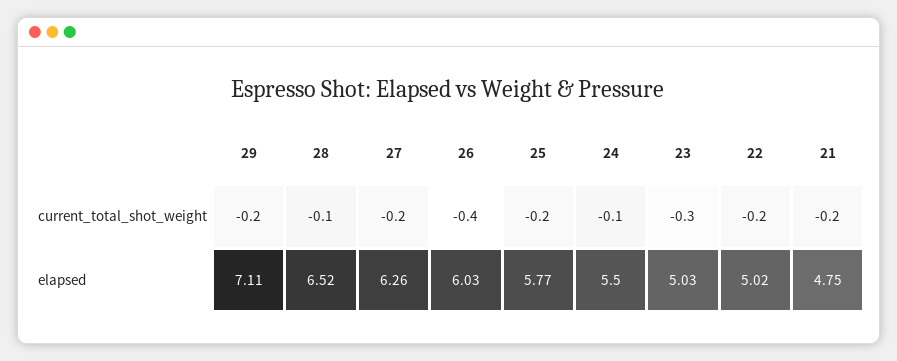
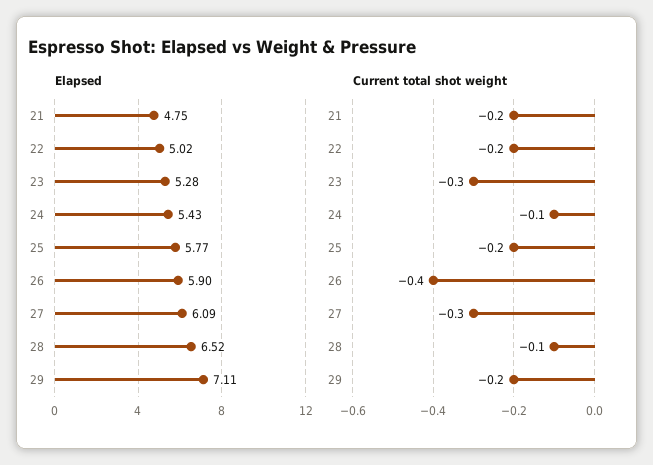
current_total_shot_weight, 27: -0.2 -> -0.3
elapsed, 27: 6.26 -> 6.09
elapsed, 26: 6.03 -> 5.9
elapsed, 24: 5.5 -> 5.43
elapsed, 23: 5.03 -> 5.28

